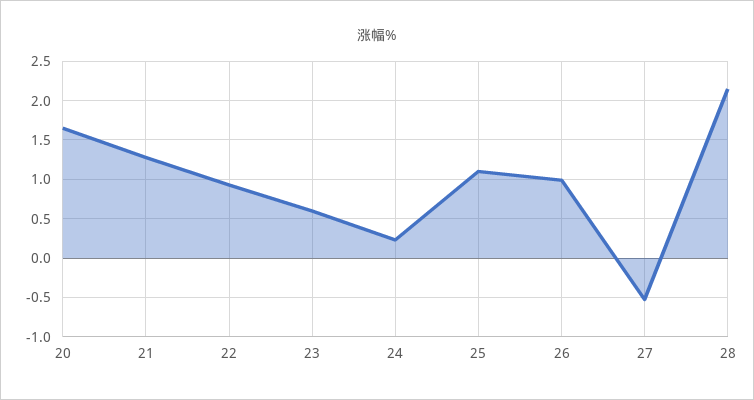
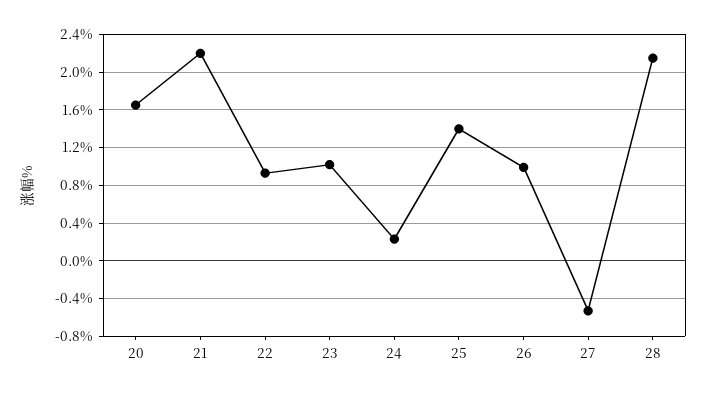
21: 1.3 -> 2.2
23: 0.6 -> 1
25: 1.1 -> 1.4

